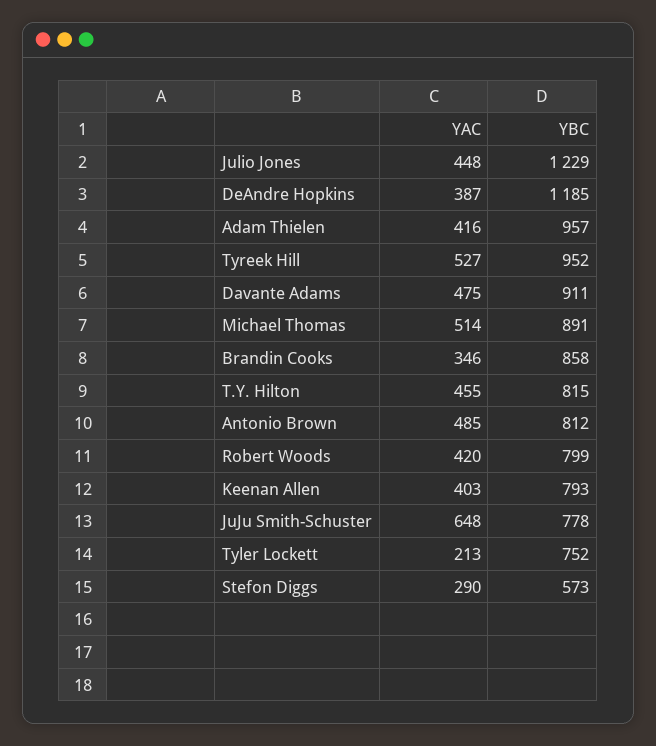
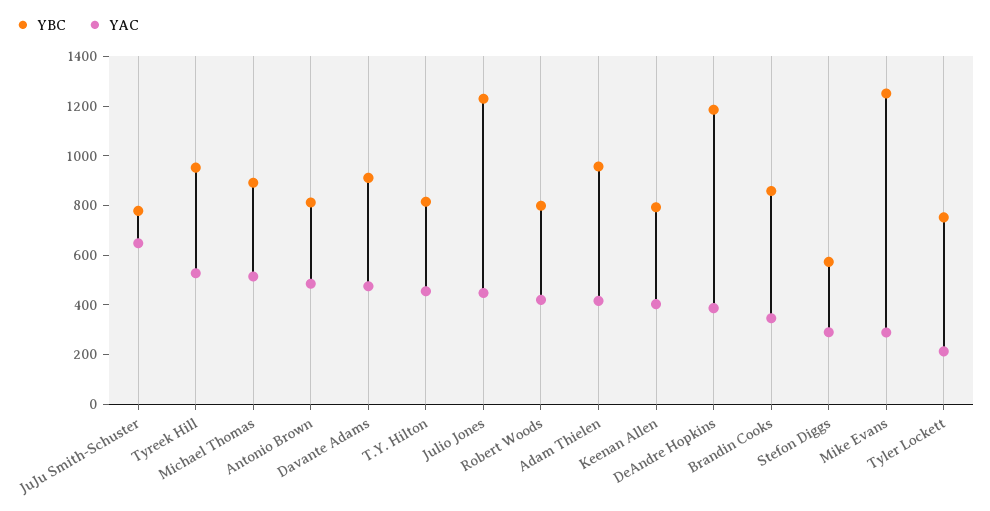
YBC, Mike Evans: none -> 1250
YAC, Mike Evans: none -> 300

